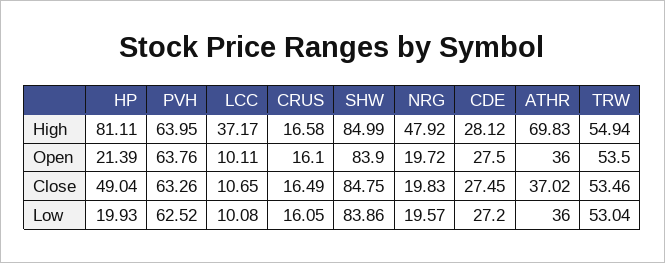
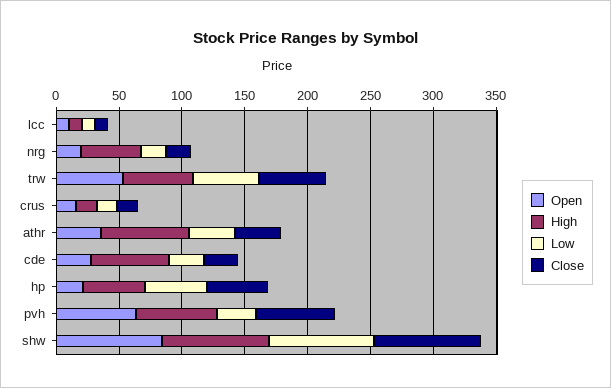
High, HP: 81.11 -> 50
High, LCC: 37.17 -> 10
High, CDE: 28.12 -> 60
Low, HP: 19.93 -> 50
Low, PVH: 62.52 -> 30

